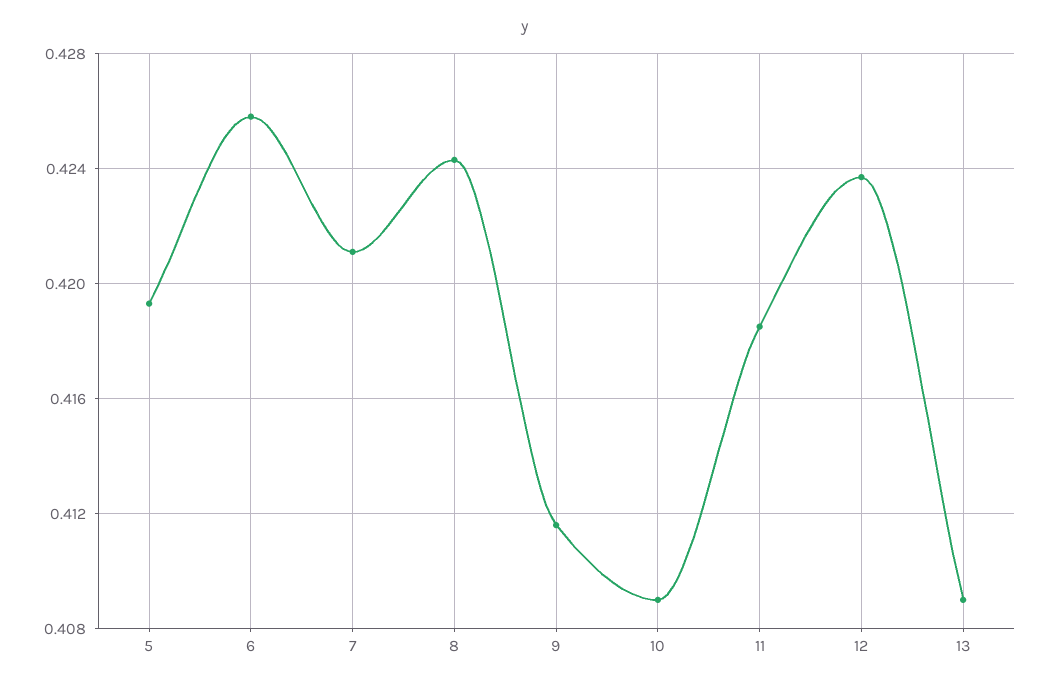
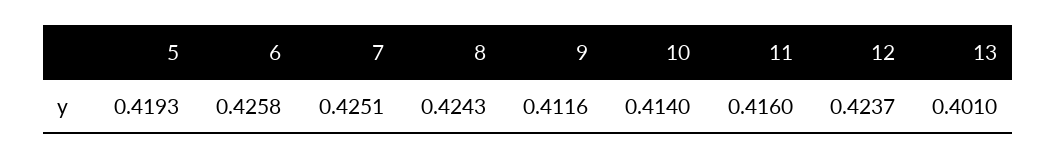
7: 0.421 -> 0.4251
10: 0.409 -> 0.414
11: 0.4185 -> 0.416
13: 0.409 -> 0.401

